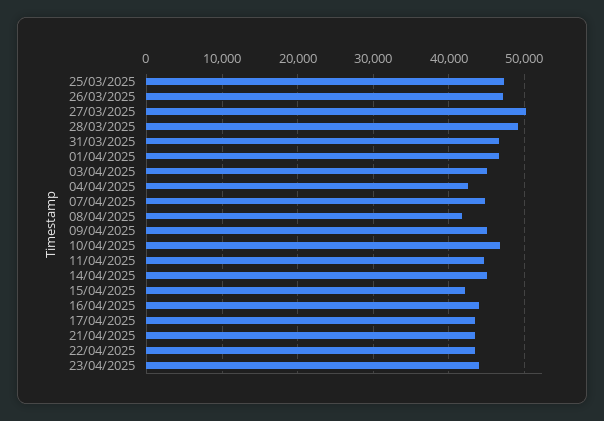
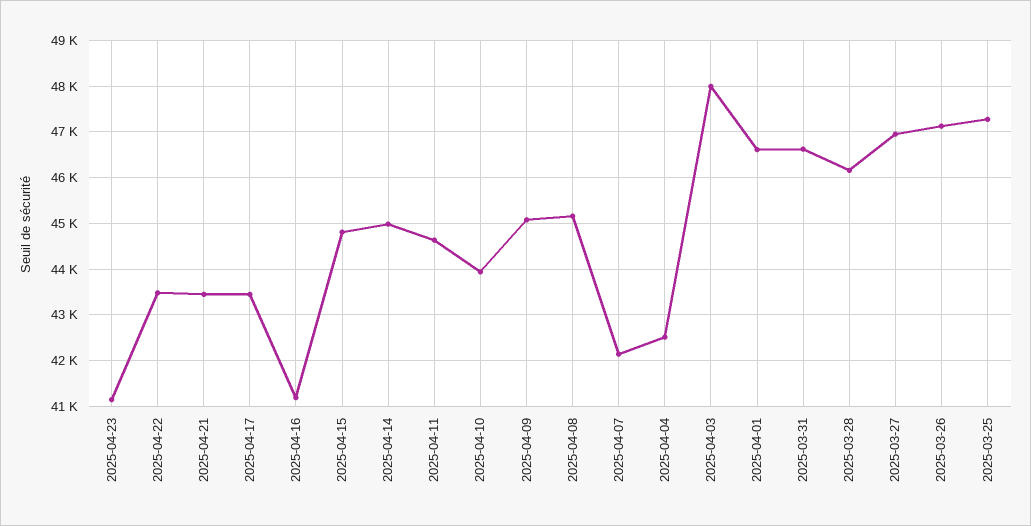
27/03/2025: 50000 -> 47000
28/03/2025: 49000 -> 46200
03/04/2025: 45000 -> 48000
07/04/2025: 45000 -> 42200
08/04/2025: 42000 -> 45200
10/04/2025: 47000 -> 44000
15/04/2025: 42000 -> 44800
16/04/2025: 44000 -> 41200
23/04/2025: 44000 -> 41200

